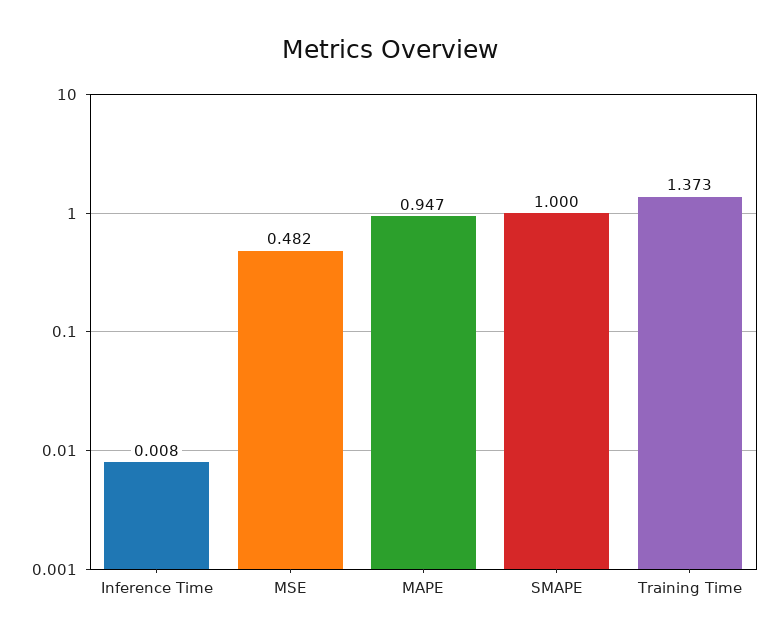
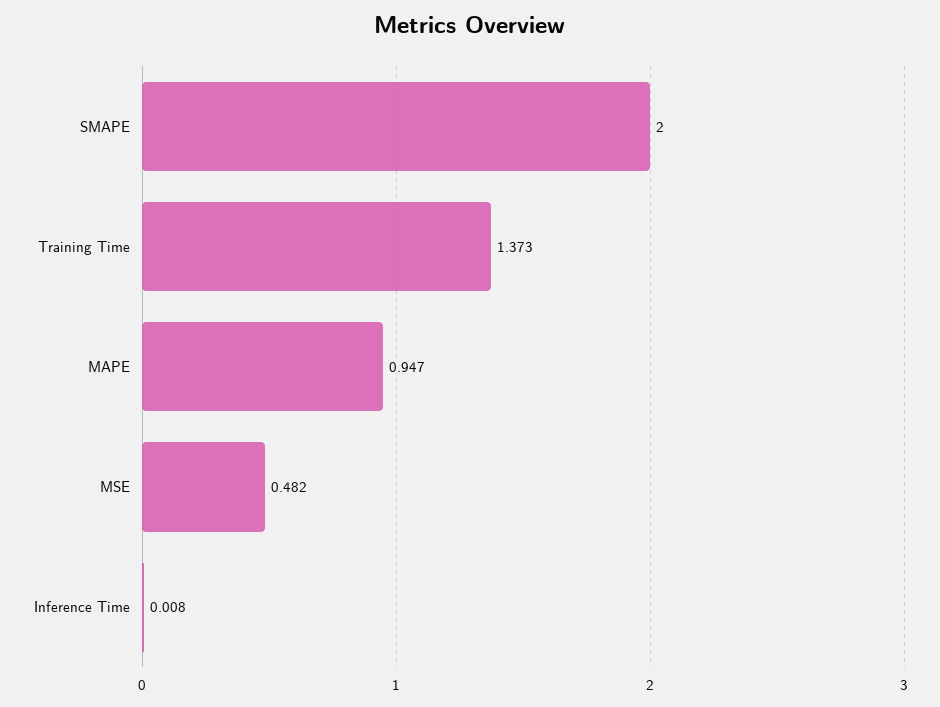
SMAPE: 1 -> 2

